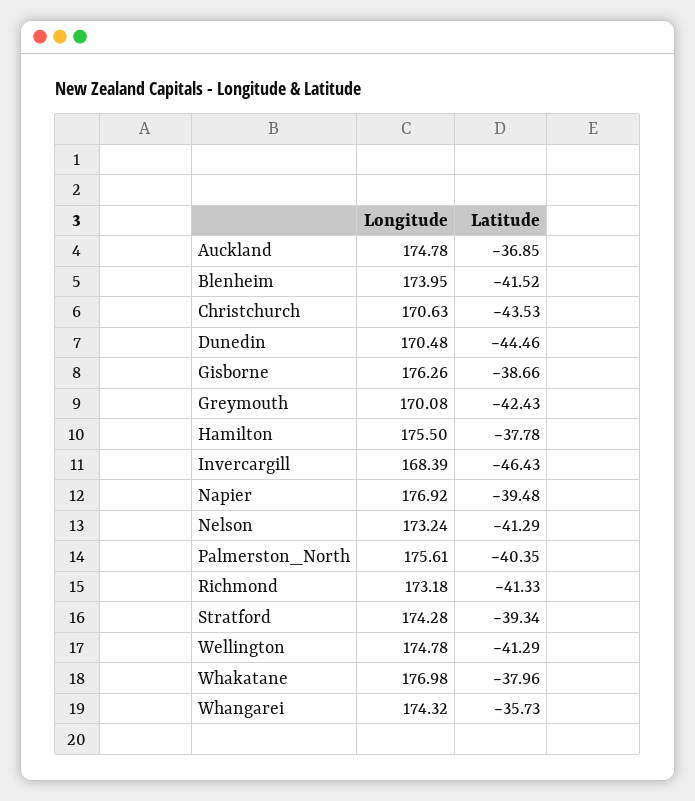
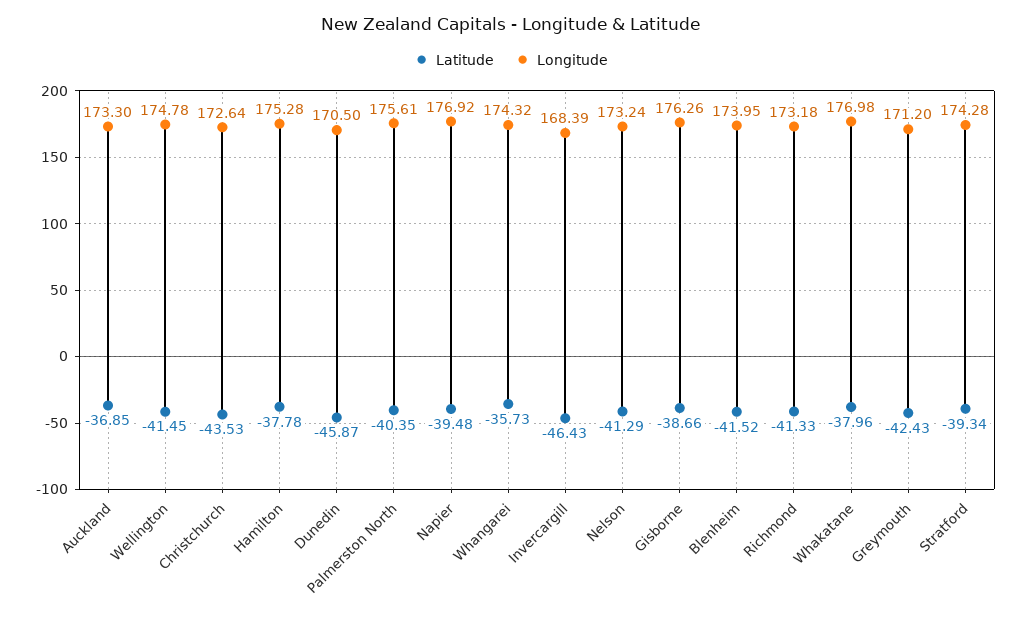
Longitude, Auckland: 174.78 -> 173.3
Longitude, Christchurch: 170.63 -> 172.64
Longitude, Dunedin: 170.48 -> 170.5
Latitude, Dunedin: -44.46 -> -45.87
Longitude, Greymouth: 170.08 -> 171.2
Longitude, Hamilton: 175.5 -> 175.28
Latitude, Wellington: -41.29 -> -41.45

